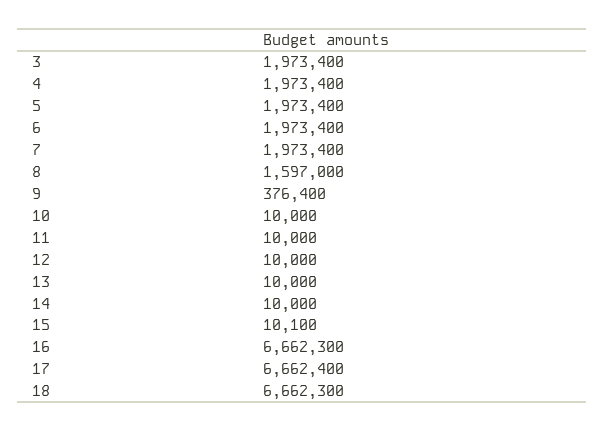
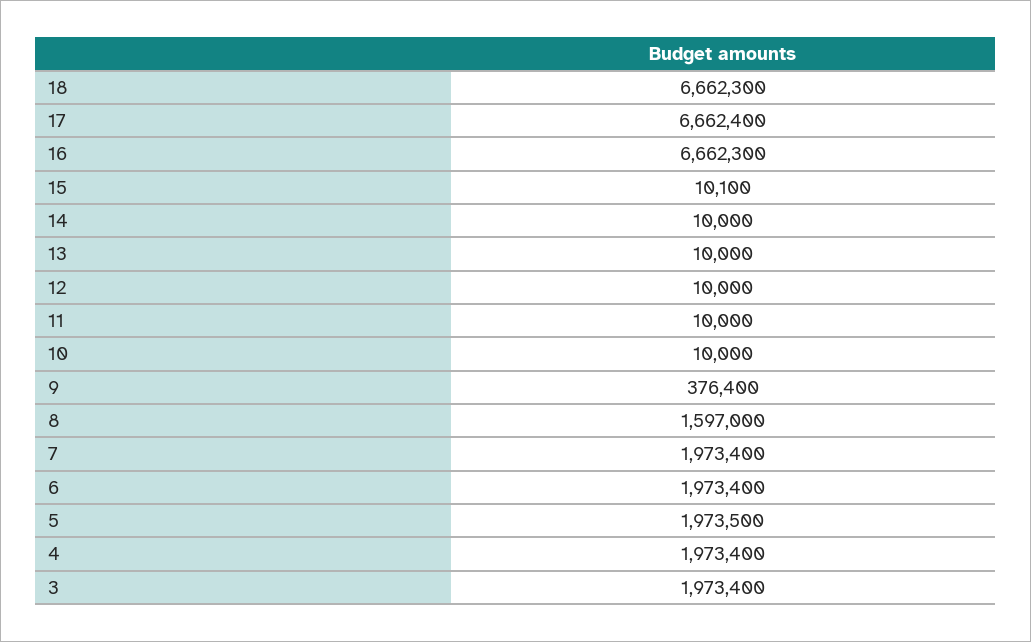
5: 1973400 -> 1973500

